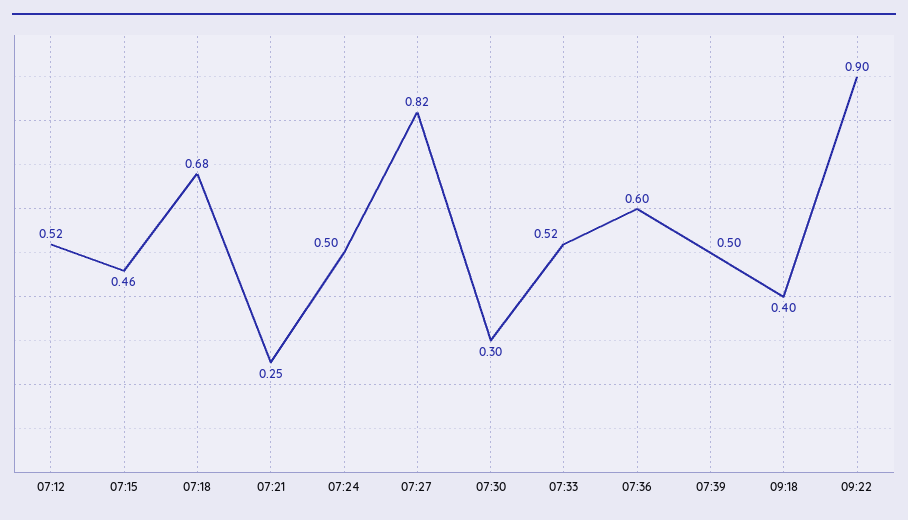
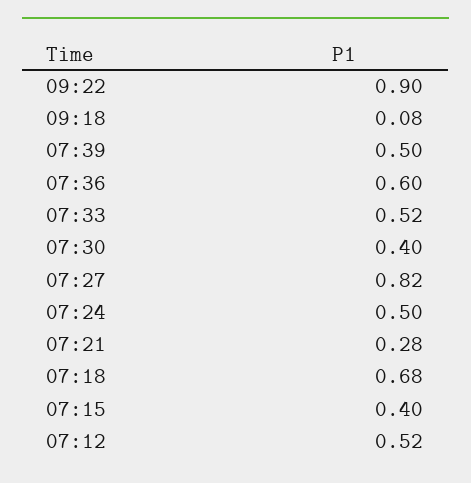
07:15: 0.46 -> 0.4
07:21: 0.25 -> 0.28
07:30: 0.3 -> 0.4
09:18: 0.4 -> 0.08

